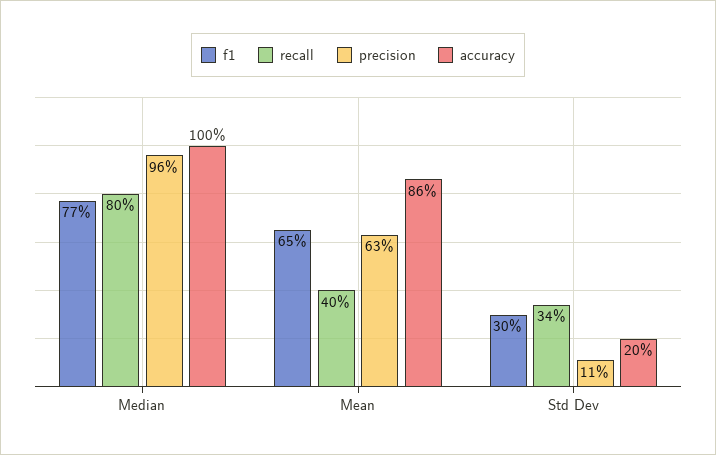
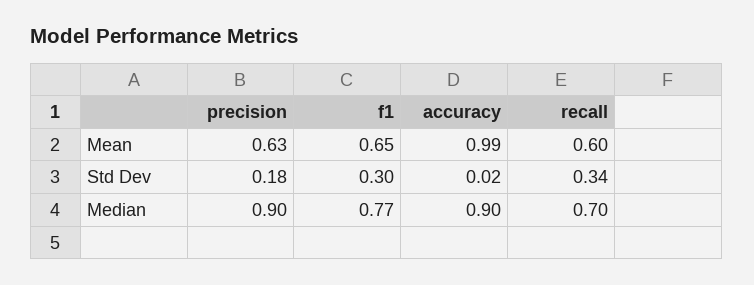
recall, Median: 0.8 -> 0.7
precision, Median: 0.96 -> 0.9
accuracy, Median: 1 -> 0.9
recall, Mean: 0.4 -> 0.6
accuracy, Mean: 0.86 -> 0.99
precision, Std Dev: 0.11 -> 0.18
accuracy, Std Dev: 0.2 -> 0.02

